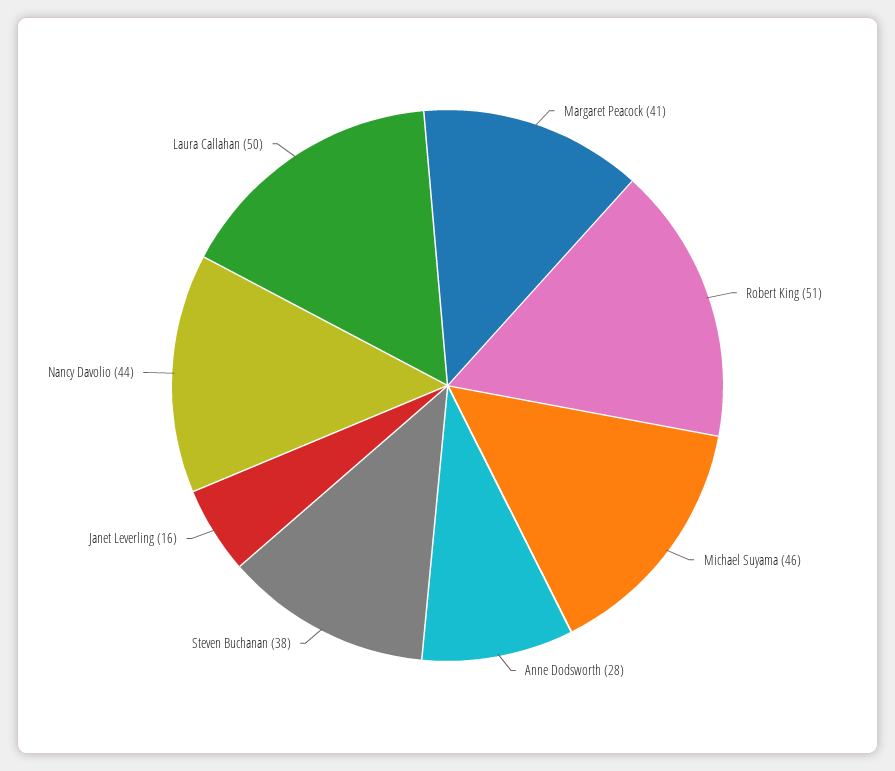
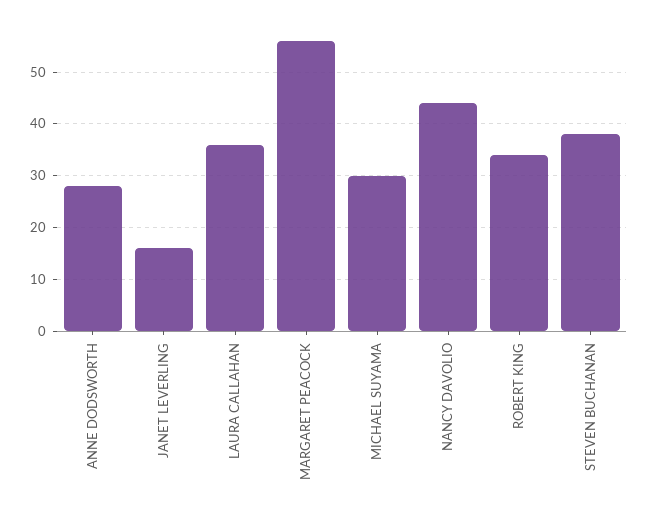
Margaret Peacock: 41 -> 55
Robert King: 51 -> 35
Michael Suyama: 46 -> 30
Laura Callahan: 50 -> 35

